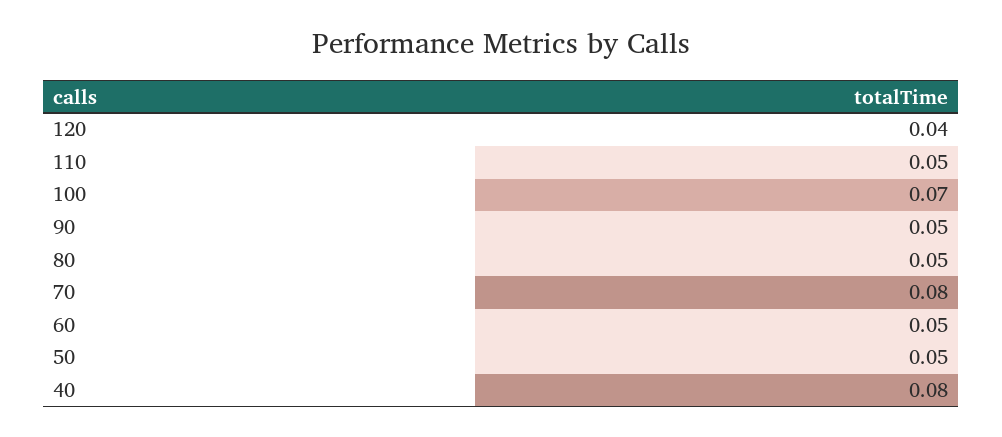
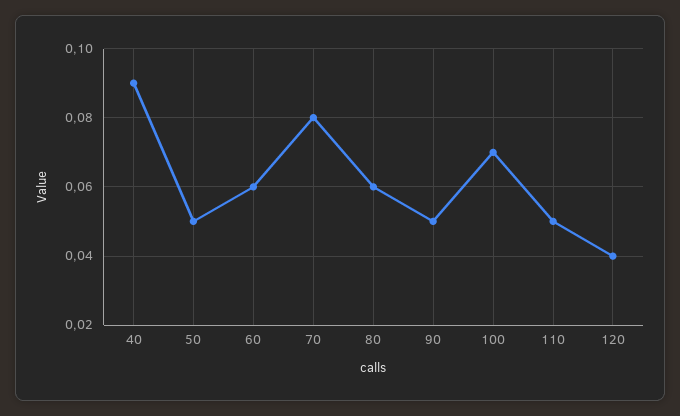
80: 0.05 -> 0.06
60: 0.05 -> 0.06
40: 0.08 -> 0.09

